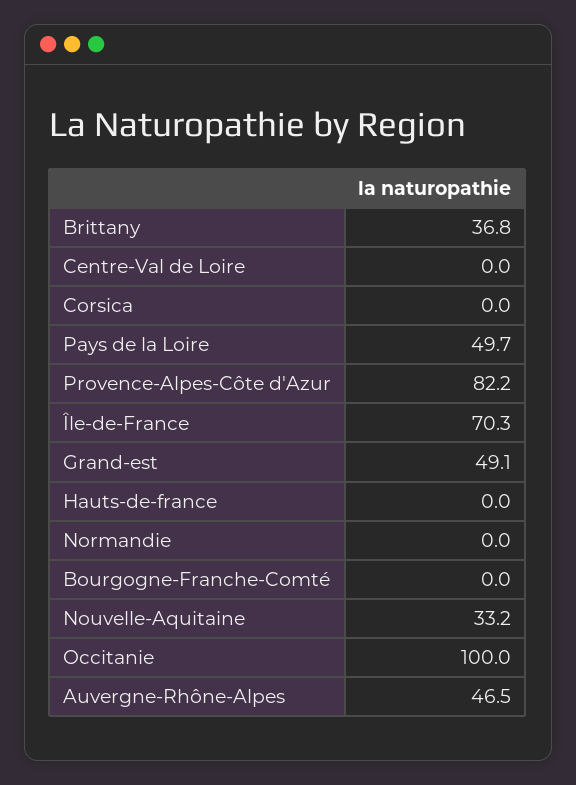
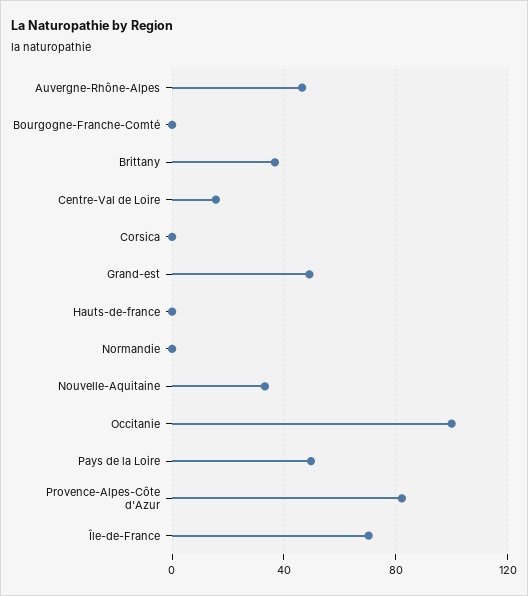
Centre-Val de Loire: 0 -> 15

